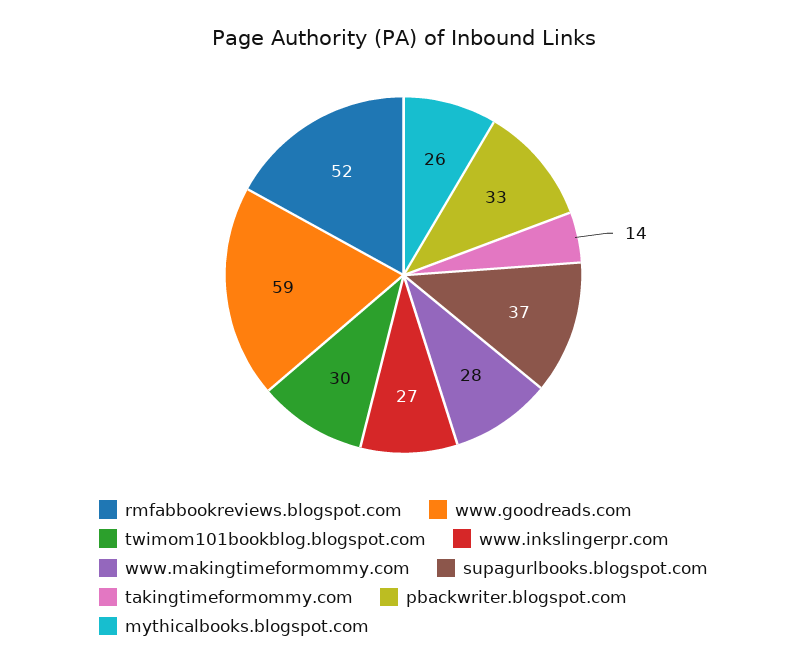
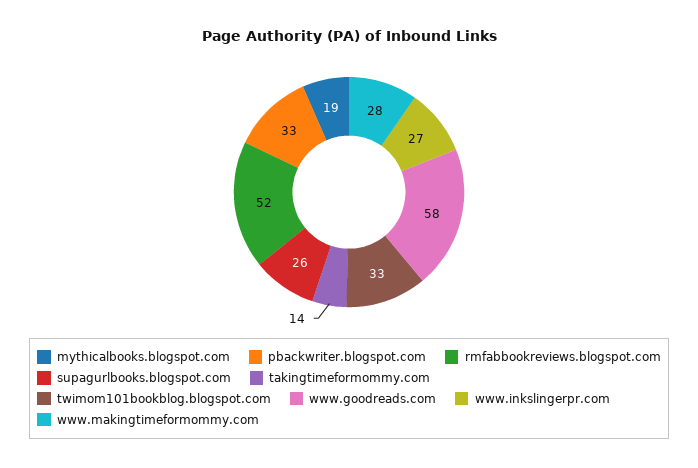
www.goodreads.com: 59 -> 58
twimom101bookblog.blogspot.com: 30 -> 33
supagurlbooks.blogspot.com: 37 -> 26
mythicalbooks.blogspot.com: 26 -> 19

